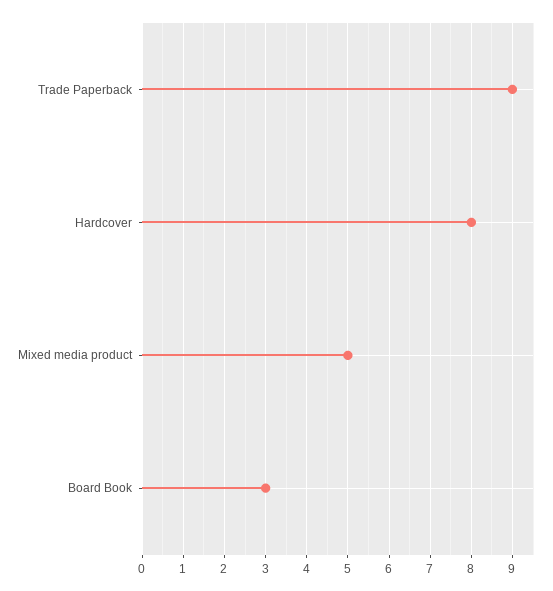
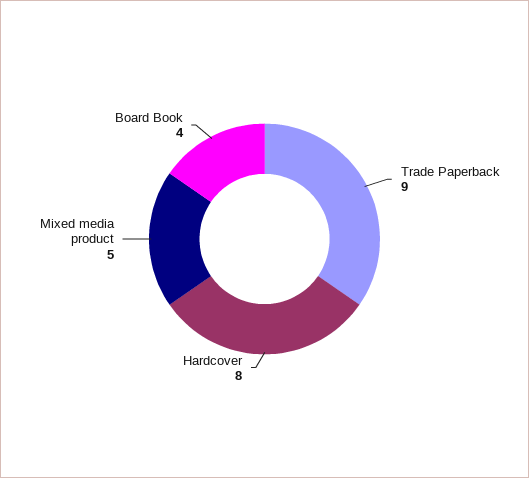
Board Book: 3 -> 4

